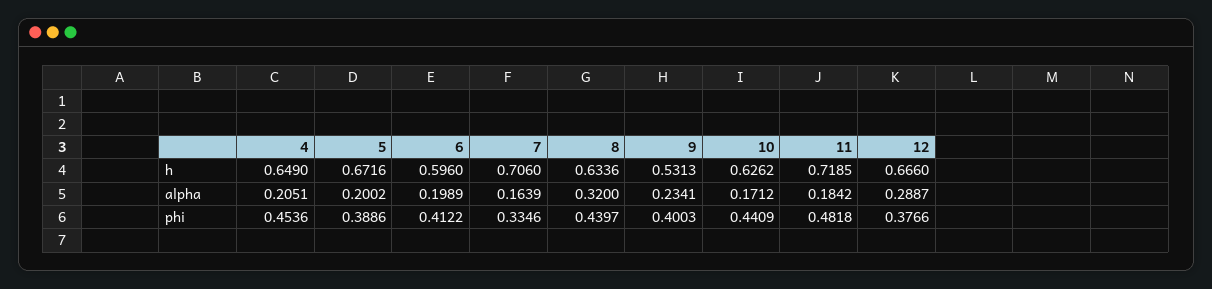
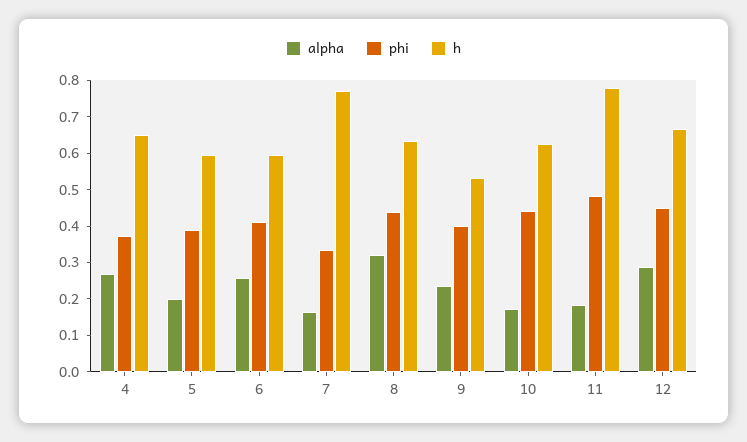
h, 5: 0.6716 -> 0.6
h, 7: 0.706 -> 0.775
h, 11: 0.7185 -> 0.775
alpha, 4: 0.2051 -> 0.275
alpha, 6: 0.1989 -> 0.25
phi, 4: 0.4536 -> 0.375
phi, 12: 0.3766 -> 0.45

